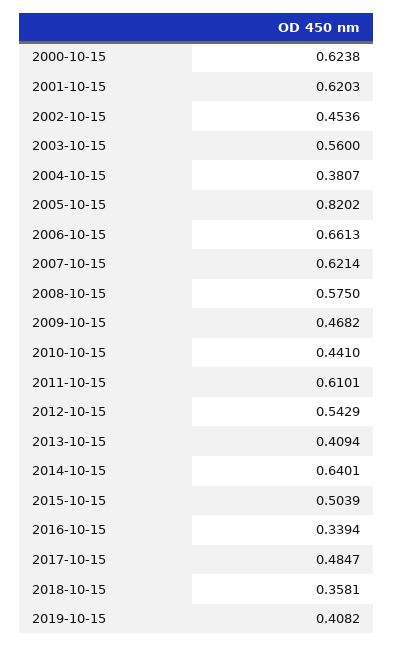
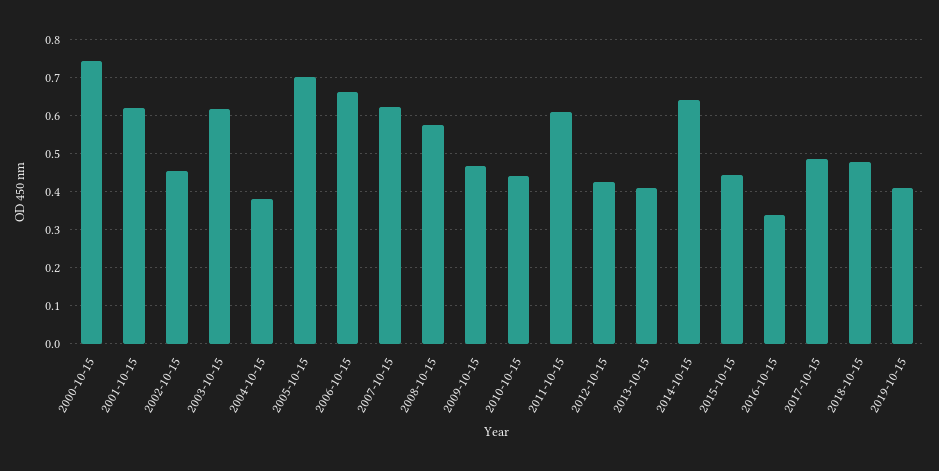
2000-10-15: 0.6238 -> 0.74
2003-10-15: 0.56 -> 0.62
2005-10-15: 0.8202 -> 0.7
2012-10-15: 0.5429 -> 0.42
2015-10-15: 0.5039 -> 0.44
2018-10-15: 0.3581 -> 0.48

